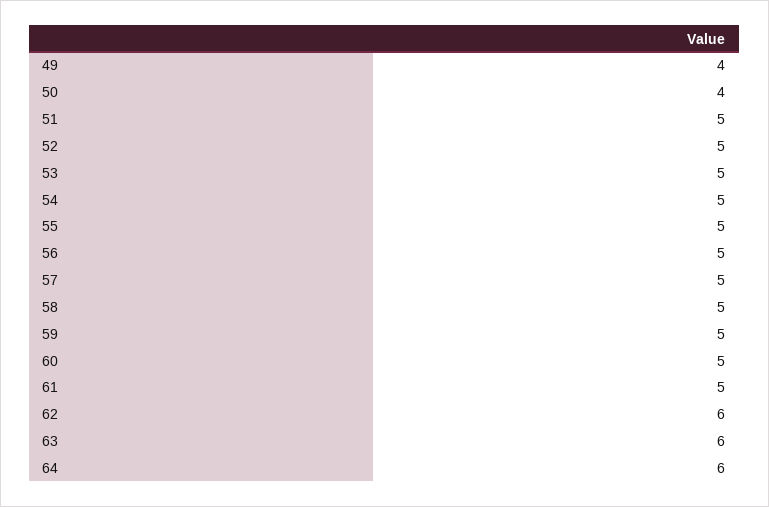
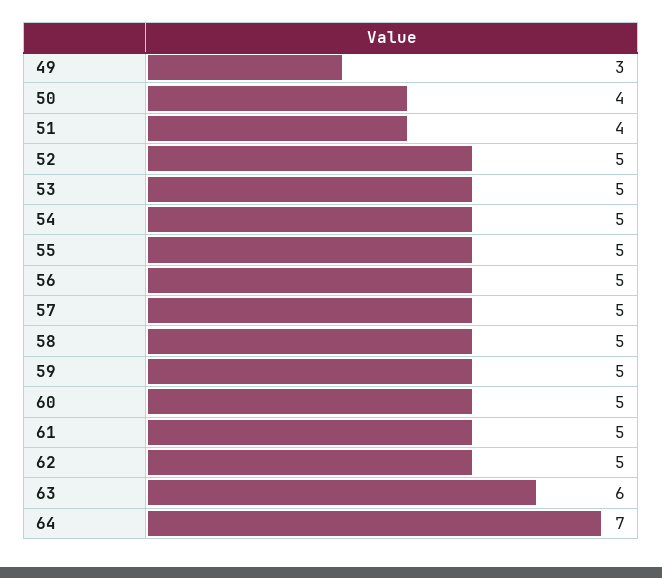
49: 4 -> 3
51: 5 -> 4
62: 6 -> 5
64: 6 -> 7

